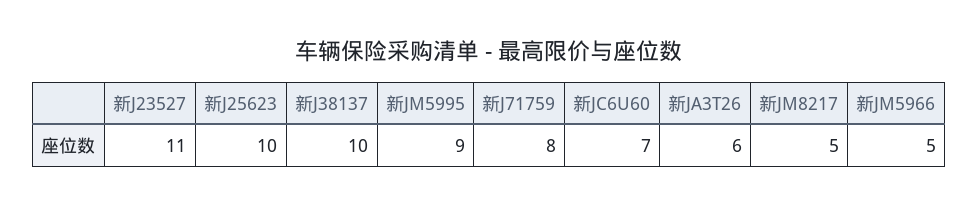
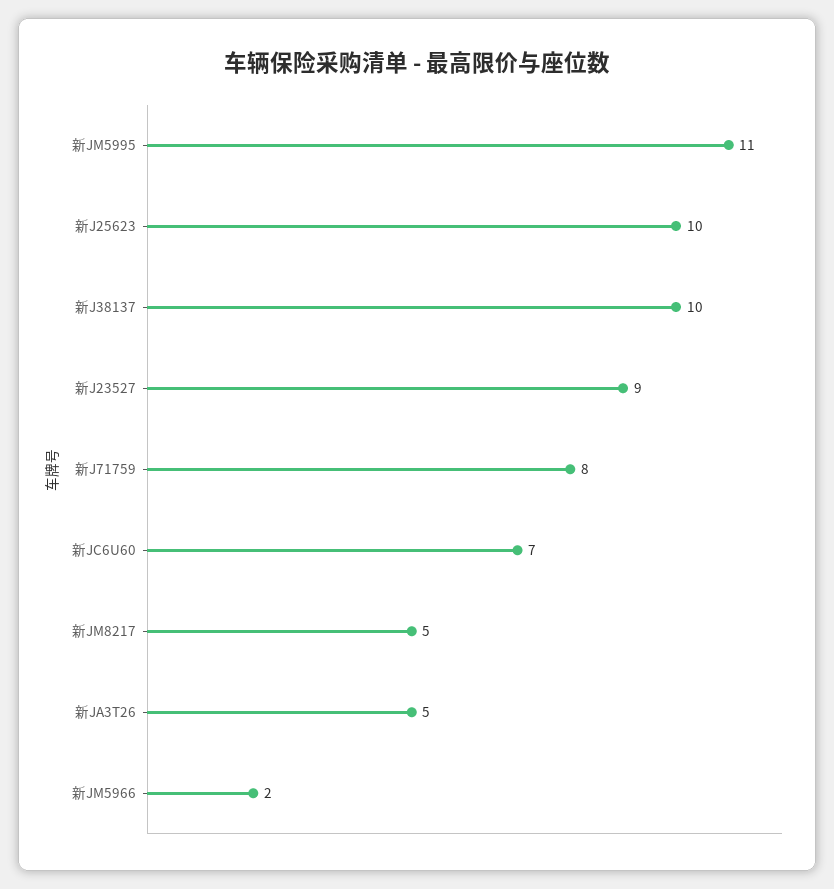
新J23527: 11 -> 9
新JM5995: 9 -> 11
新JA3T26: 6 -> 5
新JM5966: 5 -> 2

